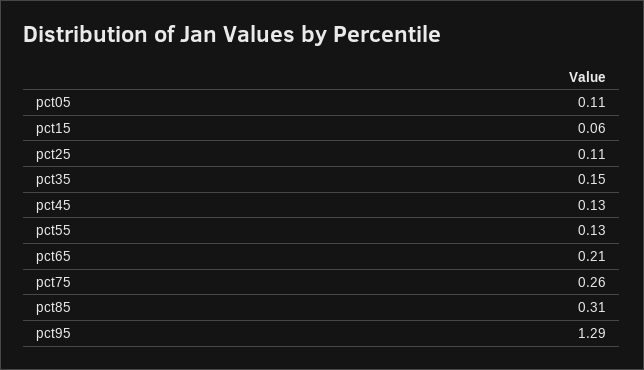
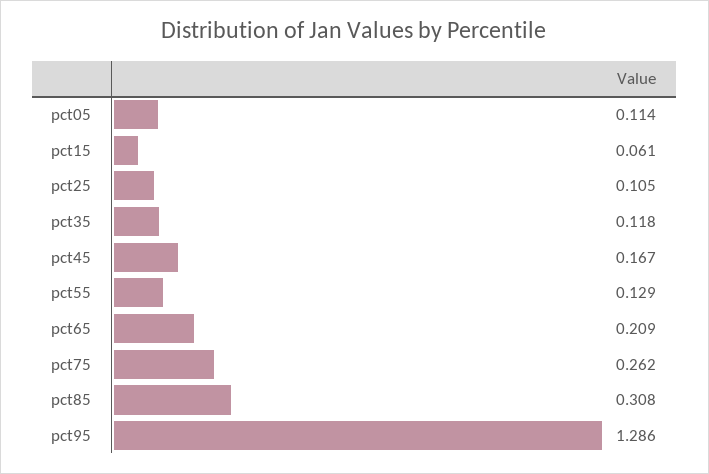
pct35: 0.15 -> 0.118
pct45: 0.13 -> 0.167

